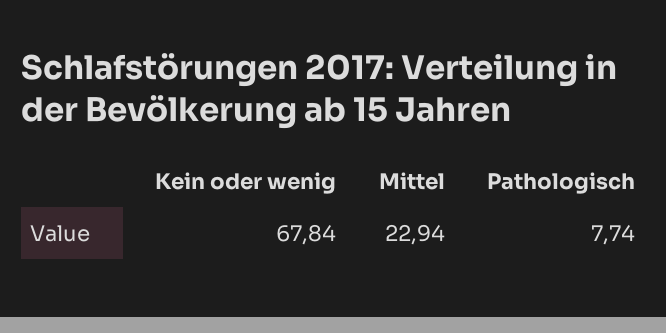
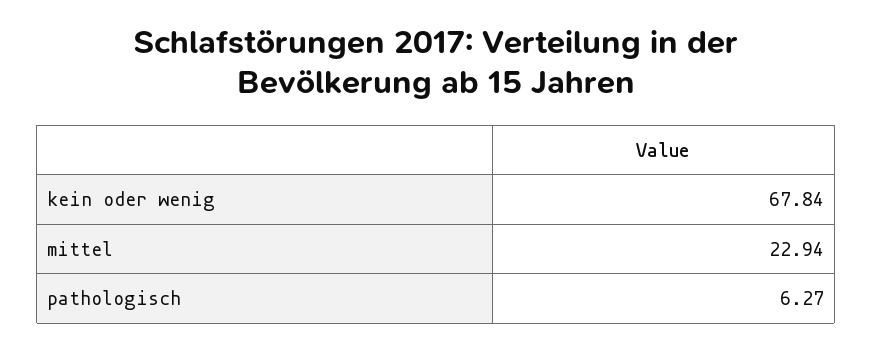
Pathologisch: 7.74 -> 6.27

